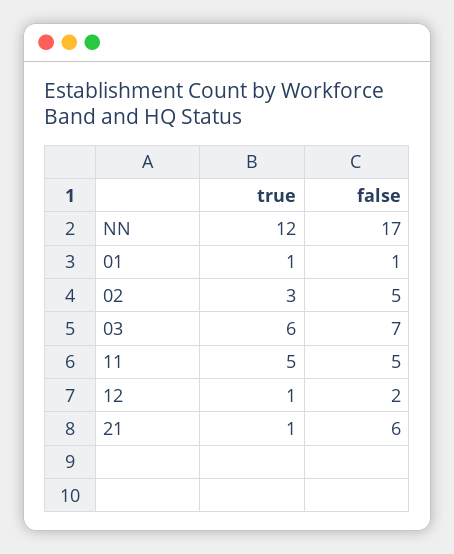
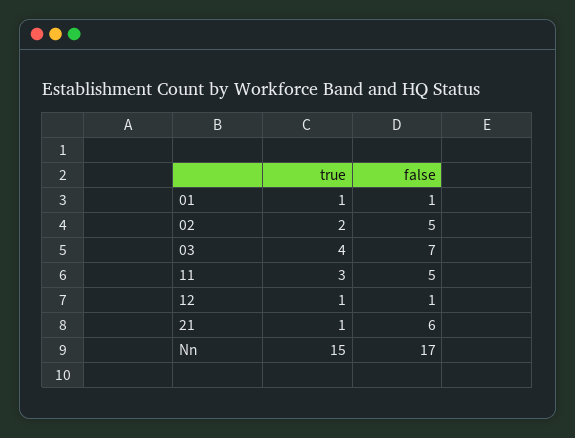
true, NN: 12 -> 15
true, 02: 3 -> 2
true, 03: 6 -> 4
true, 11: 5 -> 3
false, 12: 2 -> 1

